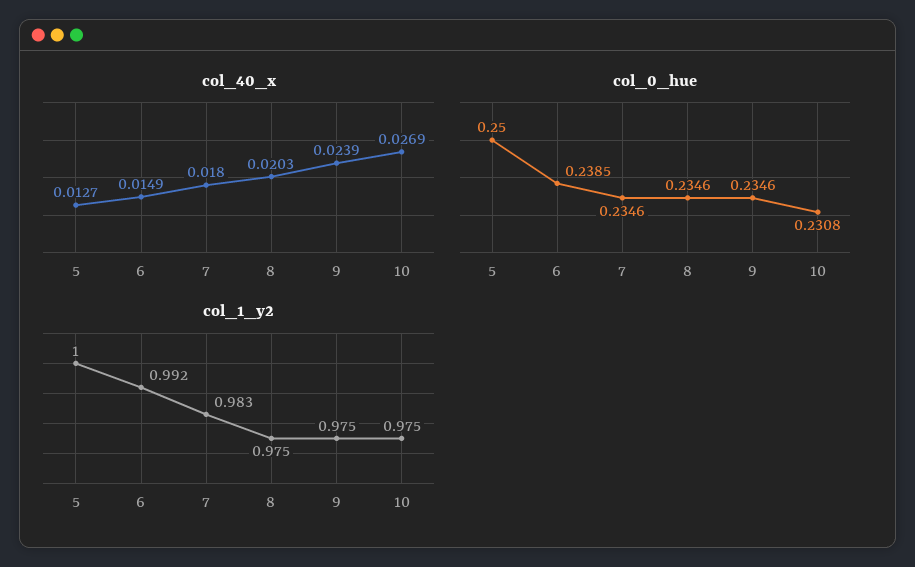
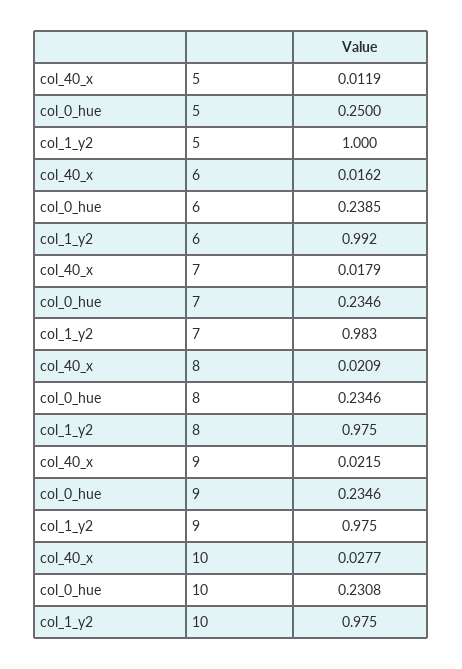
col_40_x, 5: 0.0127 -> 0.0119
col_40_x, 6: 0.0149 -> 0.0162
col_40_x, 7: 0.018 -> 0.0179
col_40_x, 8: 0.0203 -> 0.0209
col_40_x, 9: 0.0239 -> 0.0215
col_40_x, 10: 0.0269 -> 0.0277

